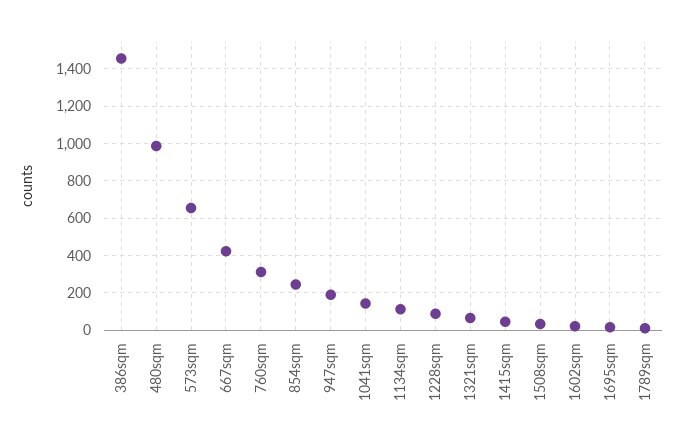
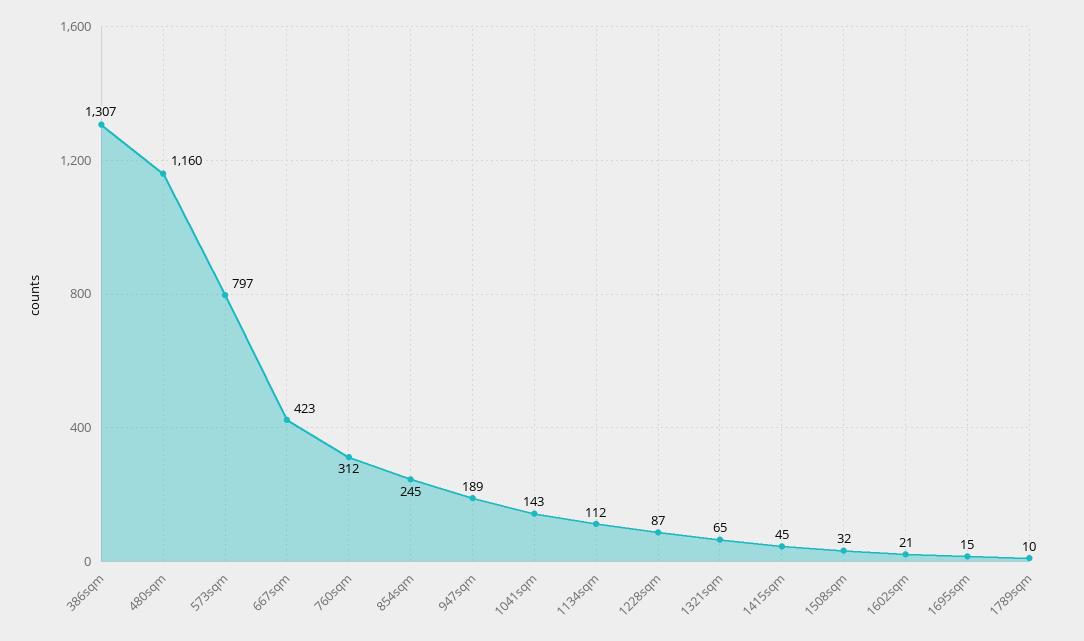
386sqm: 1450 -> 1307
480sqm: 1000 -> 1160
573sqm: 650 -> 797

